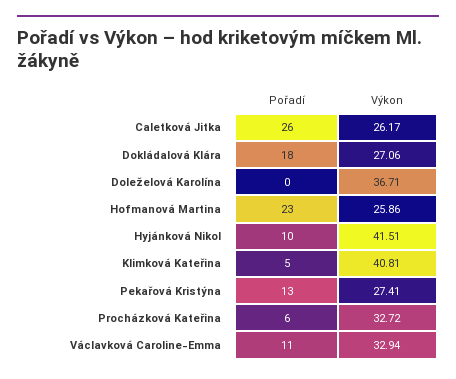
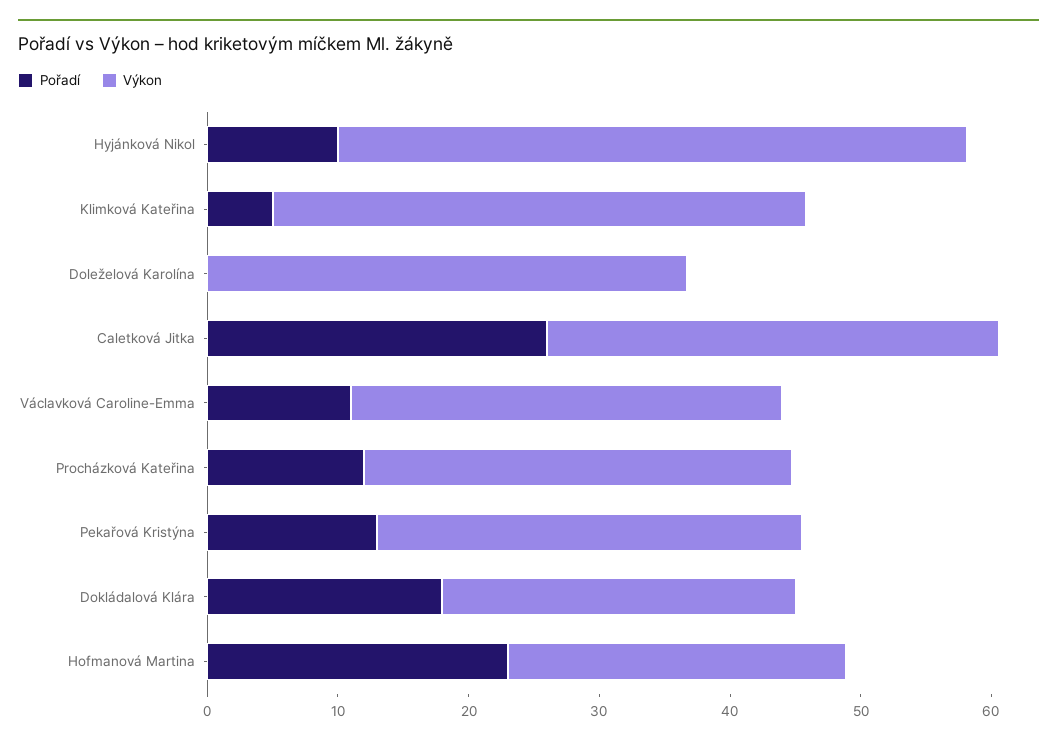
Výkon, Caletková Jitka: 26.17 -> 34
Výkon, Hyjánková Nikol: 41.51 -> 48
Výkon, Pekařová Kristýna: 27.41 -> 32
Pořadí, Procházková Kateřina: 6 -> 12

